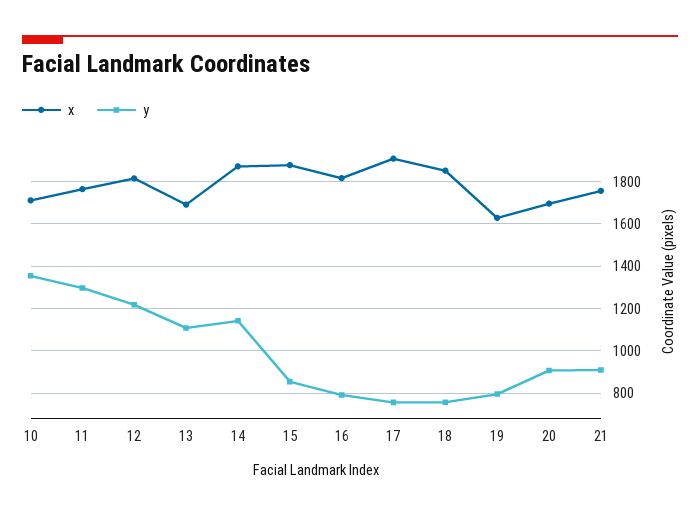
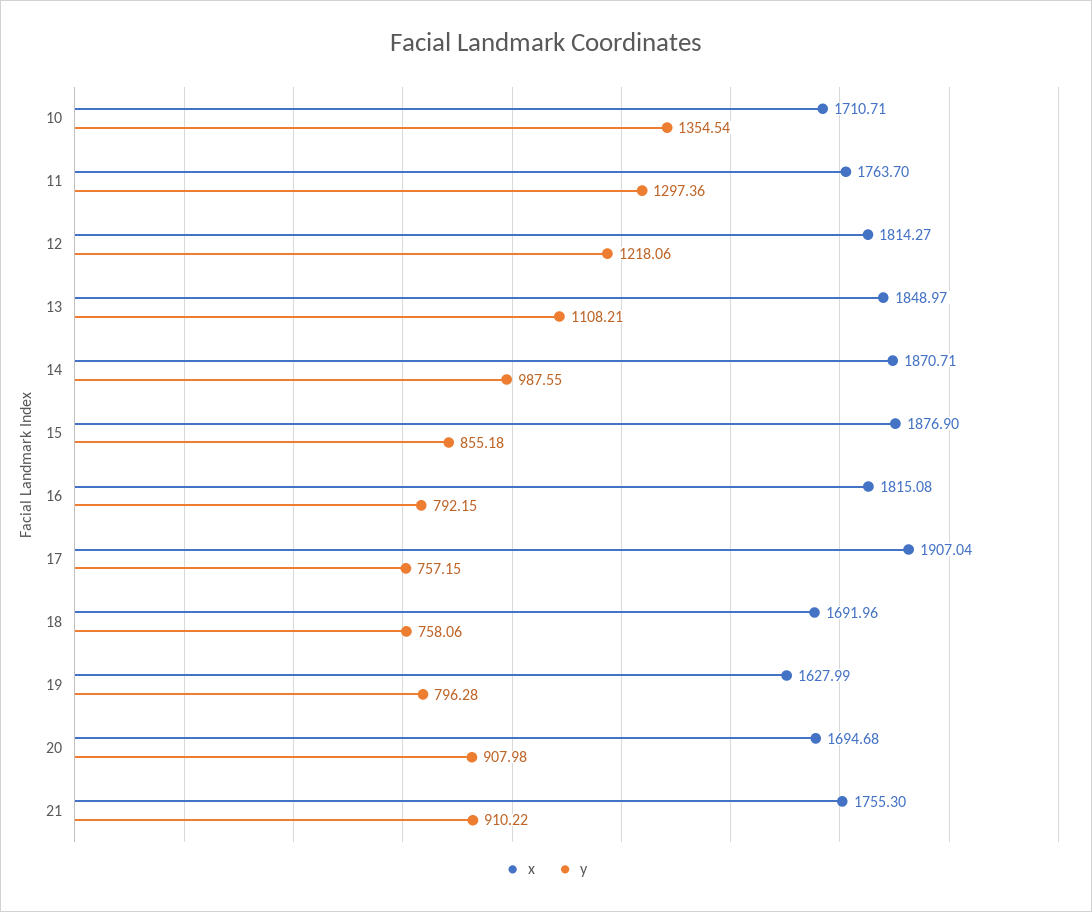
x, 13: 1700 -> 1848.97
y, 14: 1150 -> 987.55
x, 18: 1850 -> 1691.96

